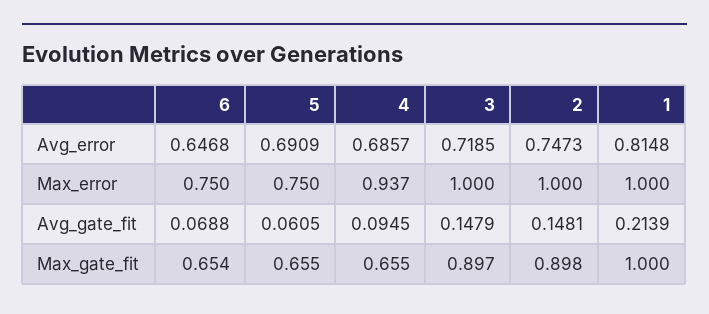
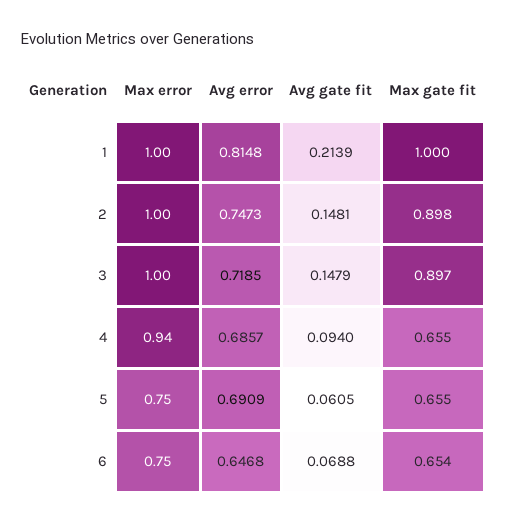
4, Max_error: 0.937 -> 0.94
4, Avg_gate_fit: 0.0945 -> 0.094

